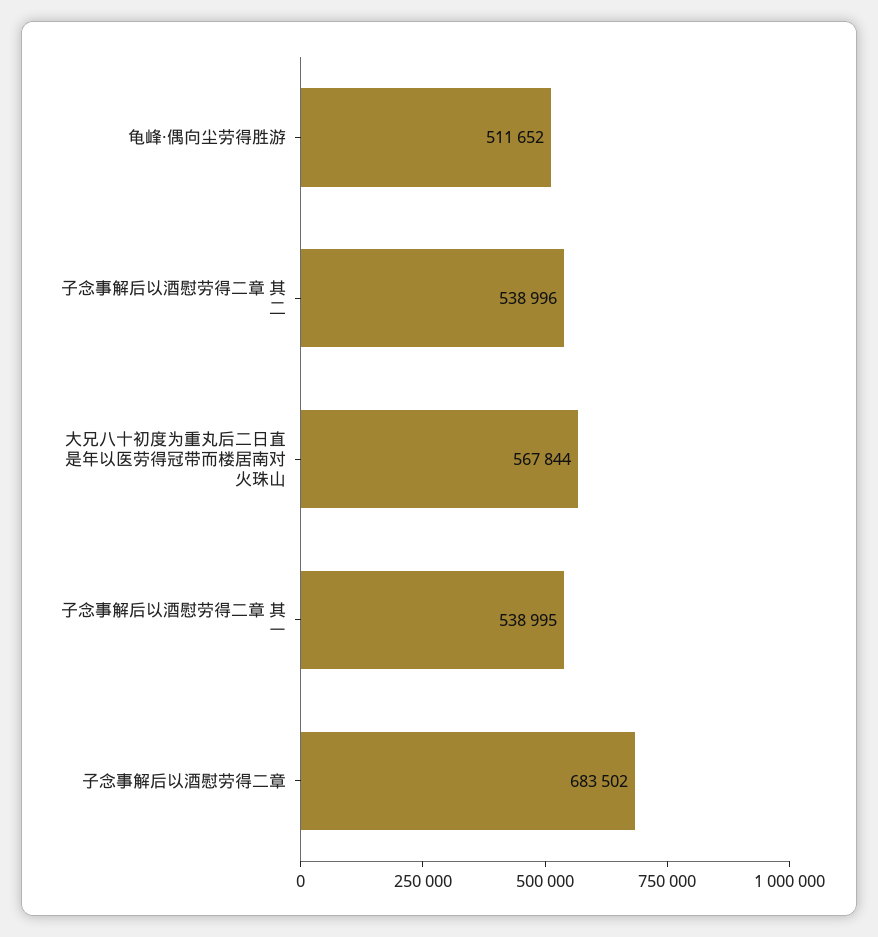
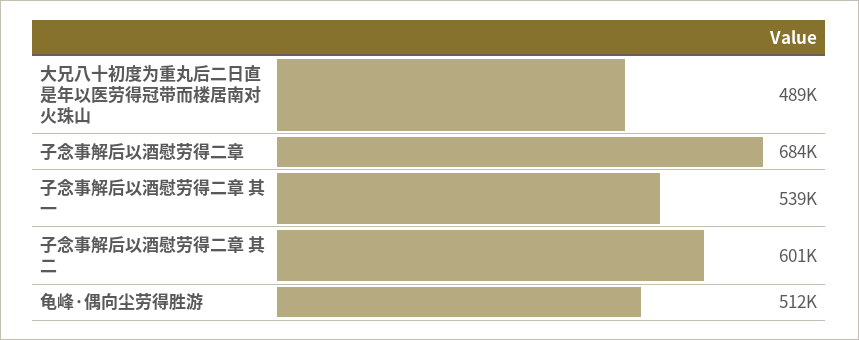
子念事解后以酒慰劳得二章 其二: 538996 -> 601000
大兄八十初度为重丸后二日直是年以医劳得冠带而楼居南对火珠山: 567844 -> 489000

